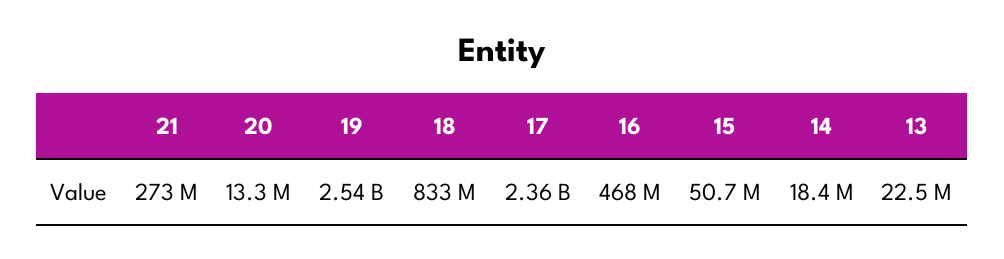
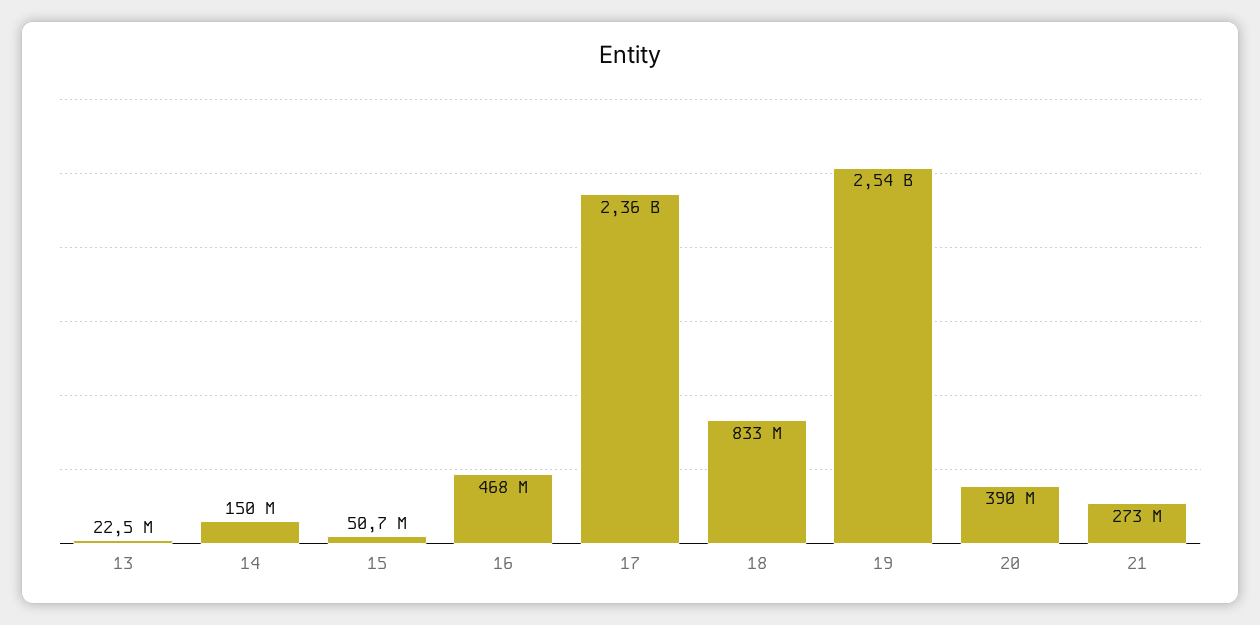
20: 13300000 -> 390000000
14: 18400000 -> 150000000

